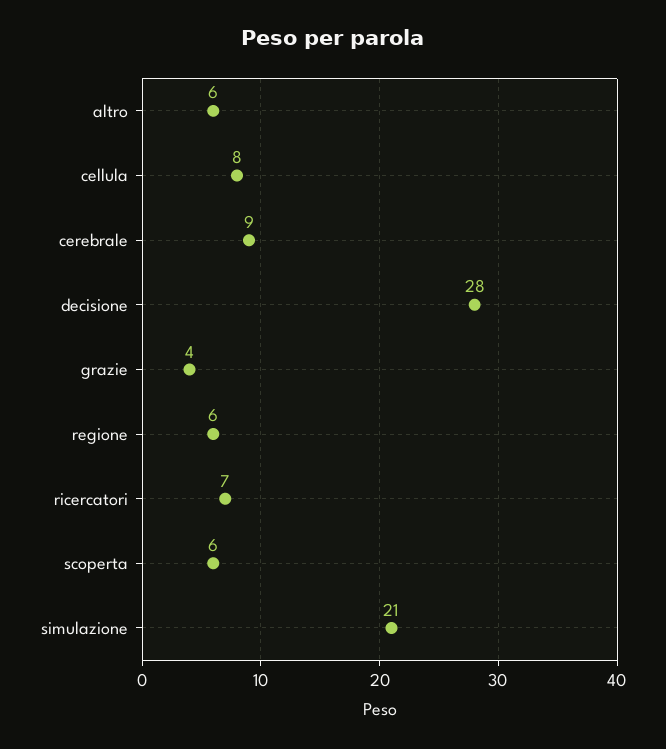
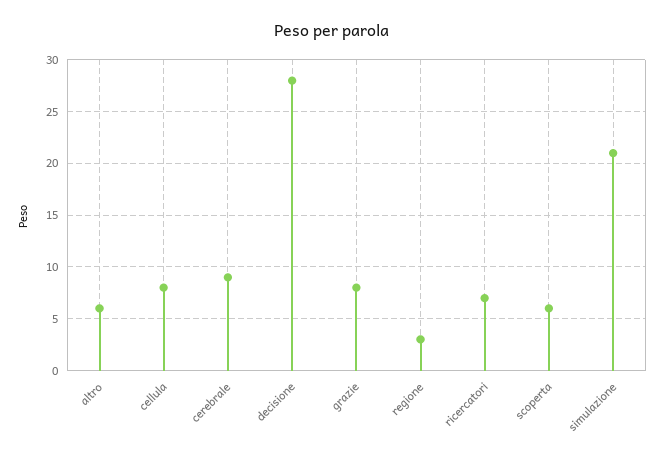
grazie: 4 -> 8
regione: 6 -> 3

